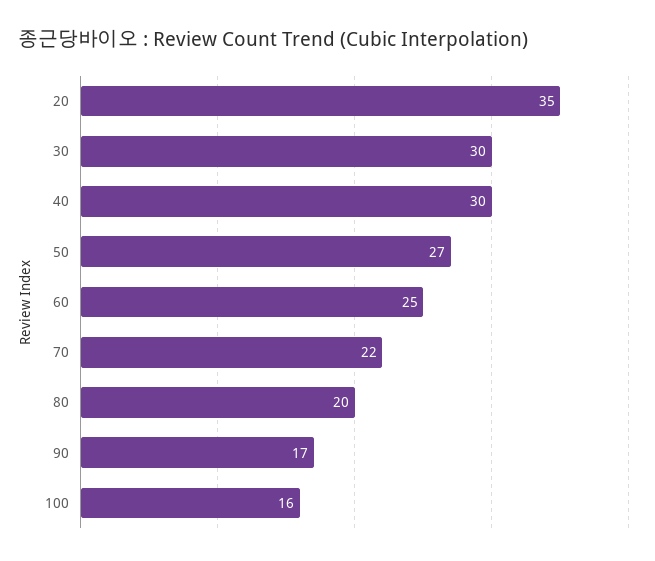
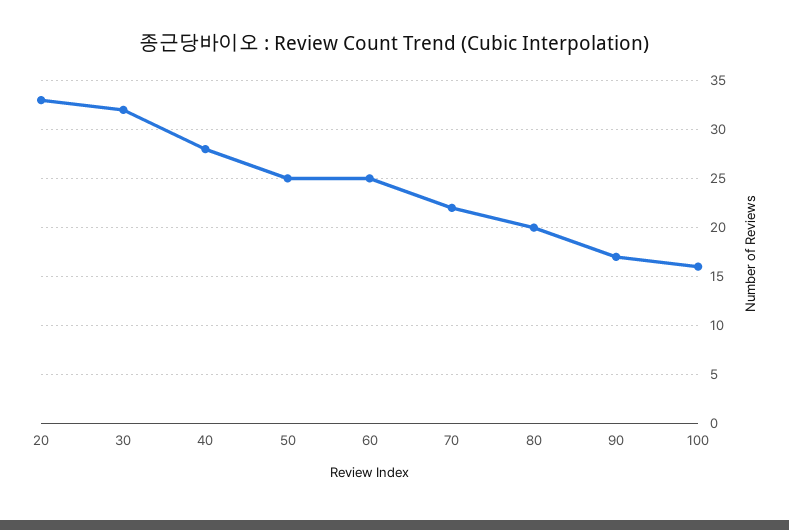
20: 35 -> 33
30: 30 -> 32
40: 30 -> 28
50: 27 -> 25

